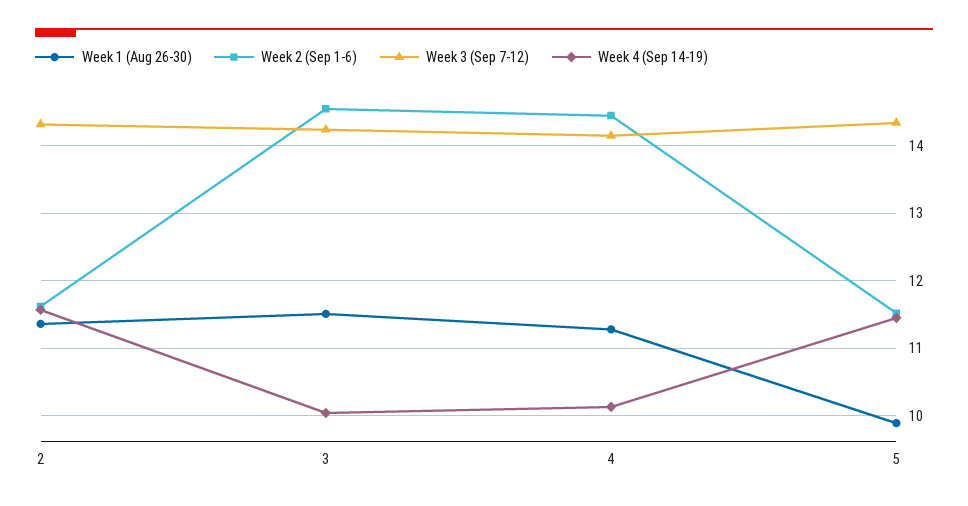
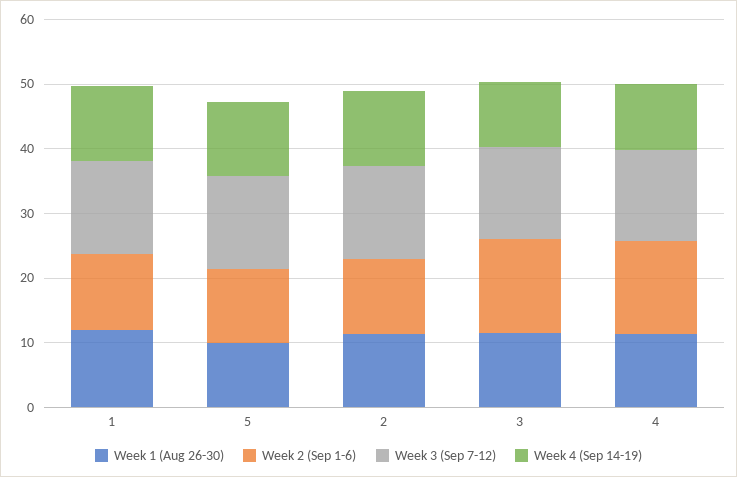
Week 1 (Aug 26-30), 1: none -> 12
Week 2 (Sep 1-6), 1: none -> 12
Week 3 (Sep 7-12), 1: none -> 14
Week 4 (Sep 14-19), 1: none -> 12

